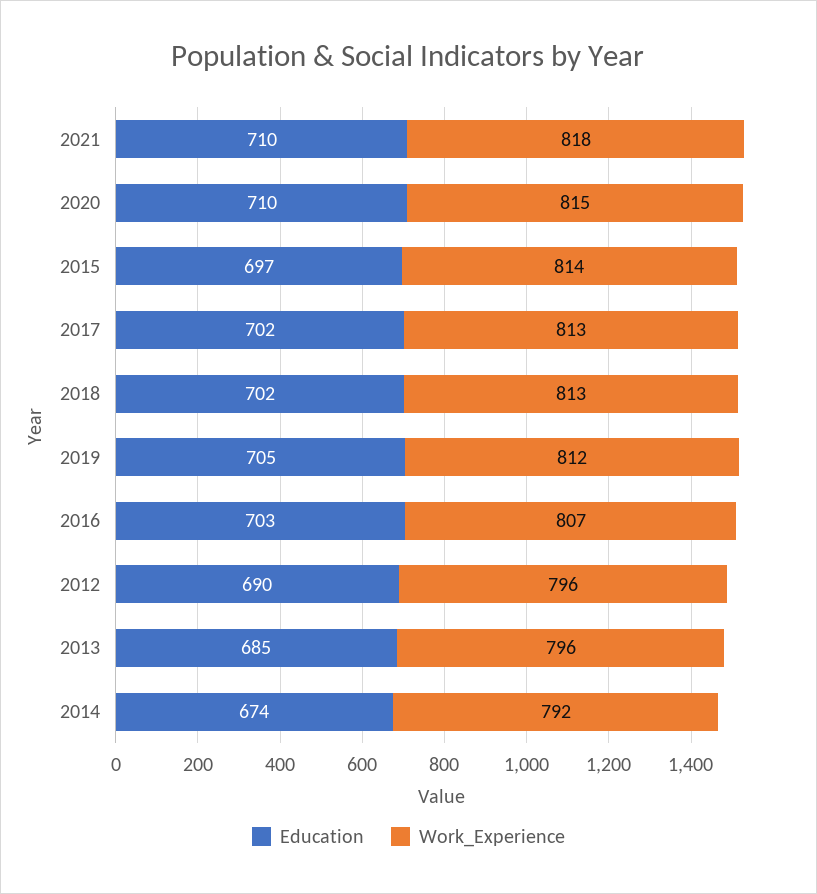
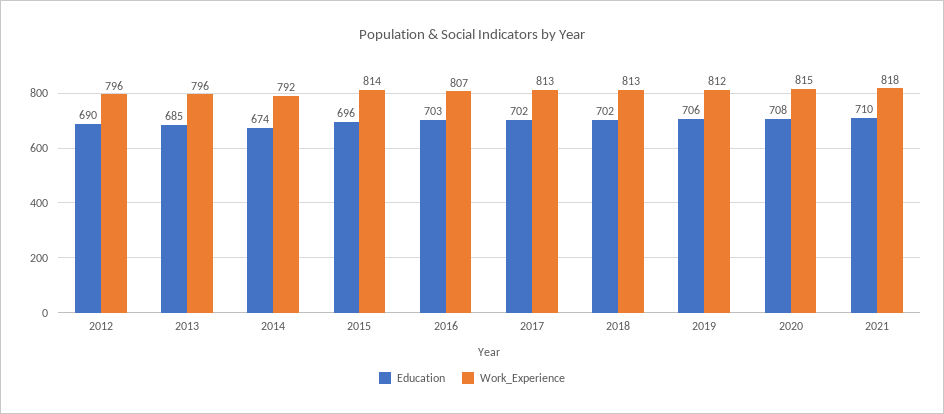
Education, 2020: 710 -> 708
Education, 2015: 697 -> 696
Education, 2019: 705 -> 706

